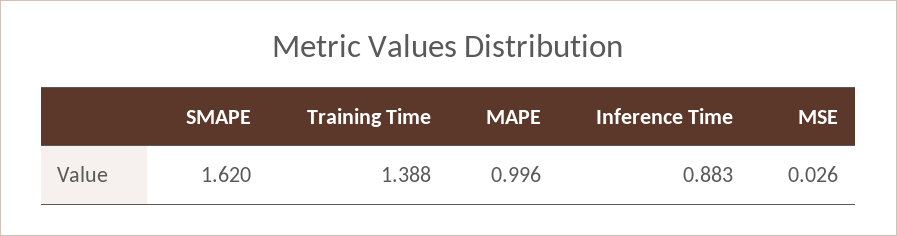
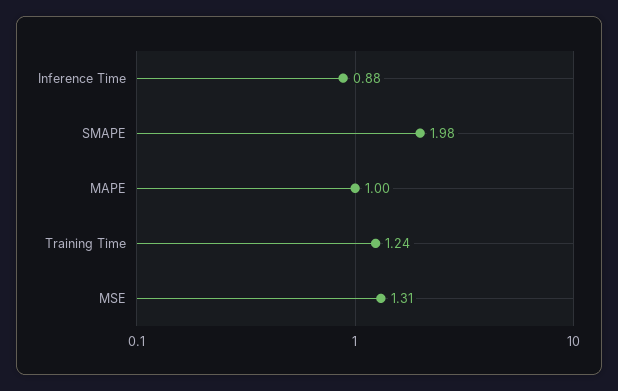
SMAPE: 1.62 -> 1.98
Training Time: 1.388 -> 1.24
MSE: 0.026 -> 1.31

